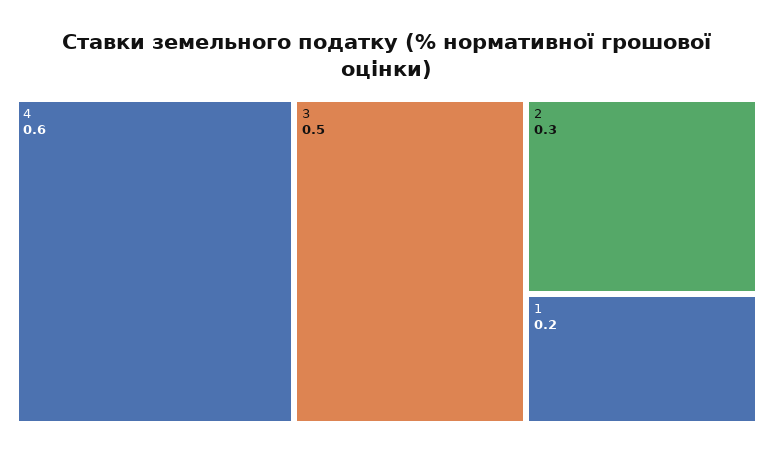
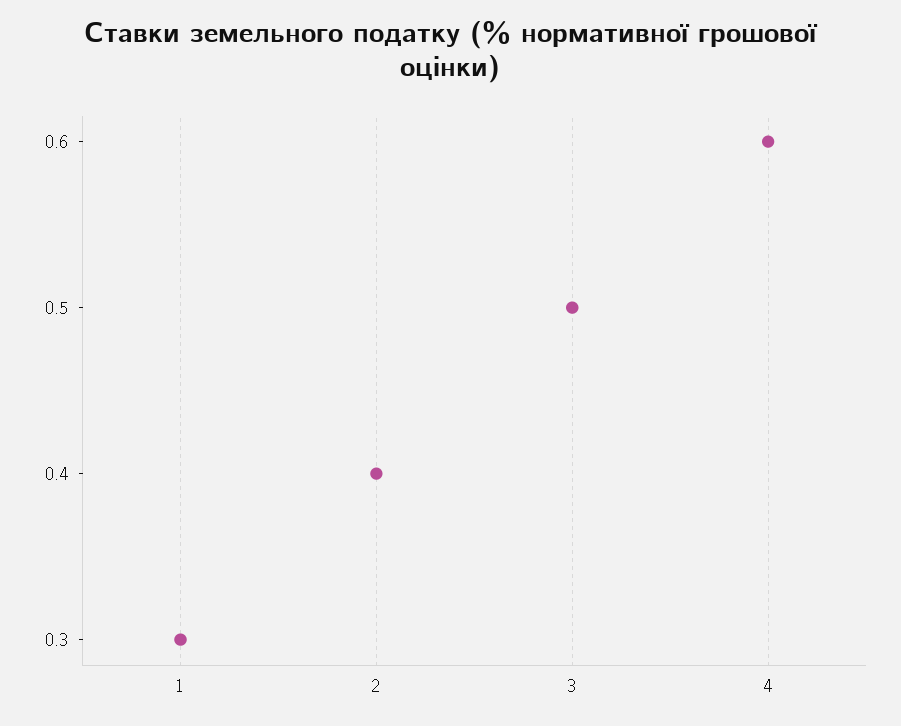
2: 0.3 -> 0.4
1: 0.2 -> 0.3

